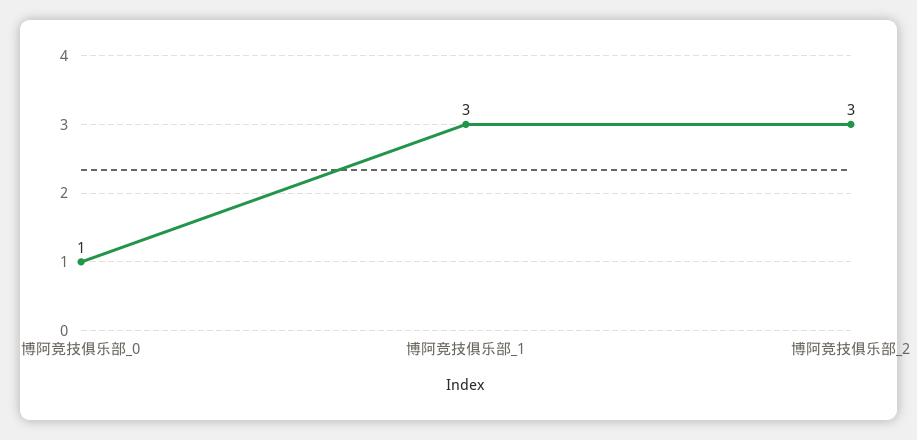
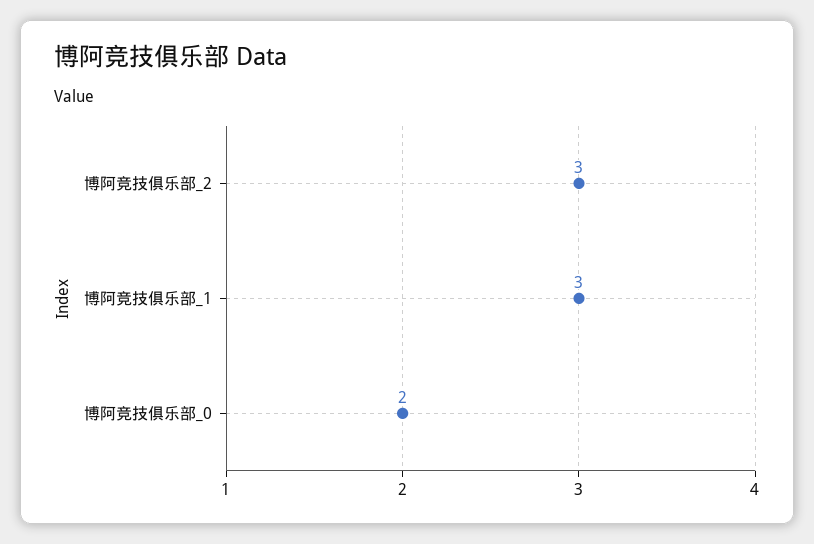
博阿竞技俱乐部_0: 1 -> 2

